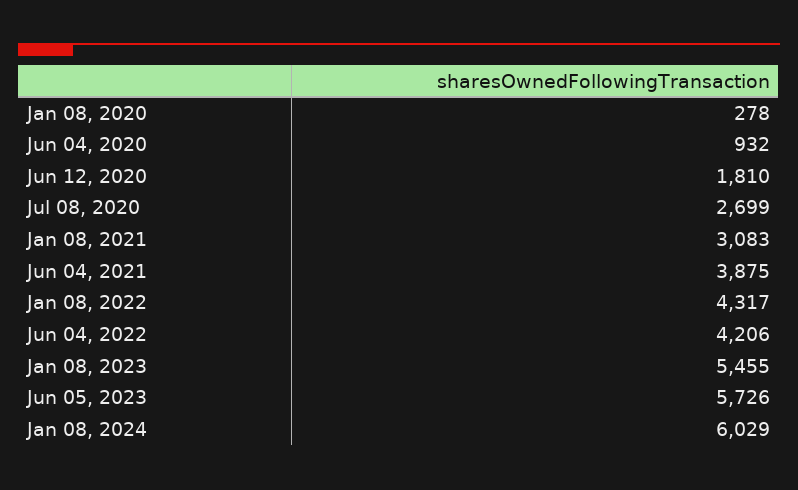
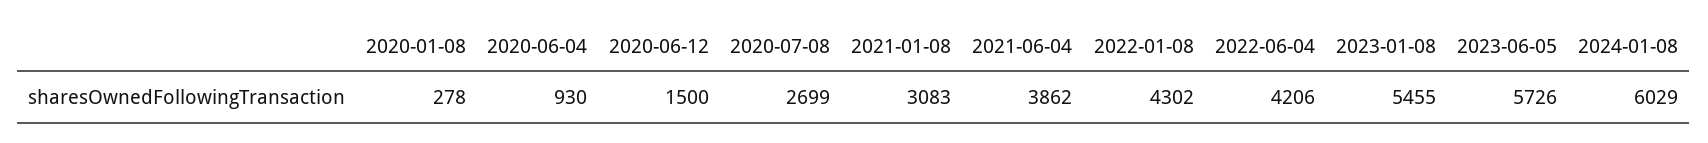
Jun 04, 2020: 932 -> 930
Jun 12, 2020: 1810 -> 1500
Jun 04, 2021: 3875 -> 3862
Jan 08, 2022: 4317 -> 4302

